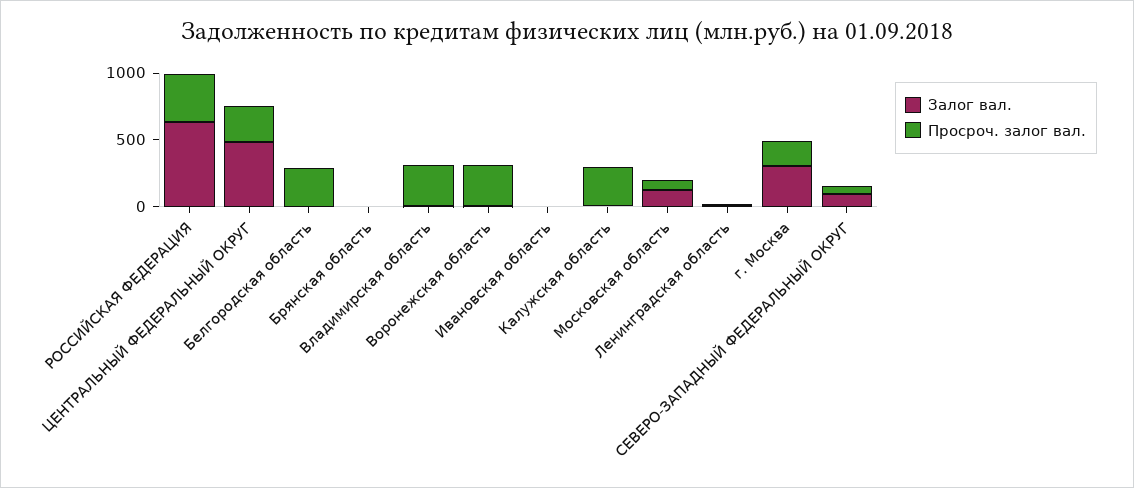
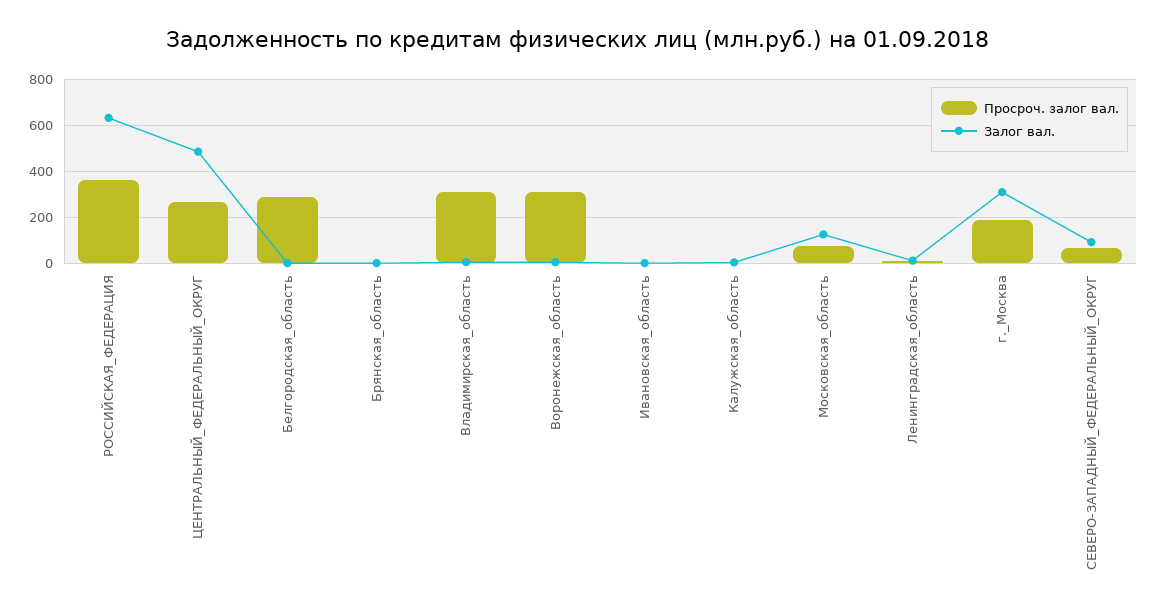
Просроч. залог вал., Калужская область: 300 -> 0

